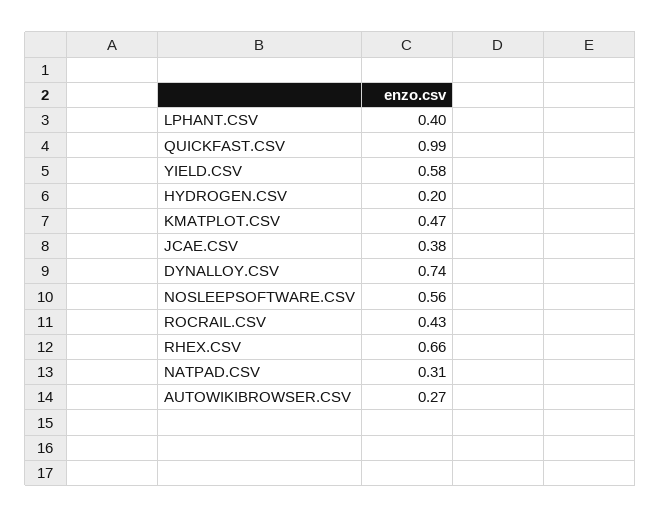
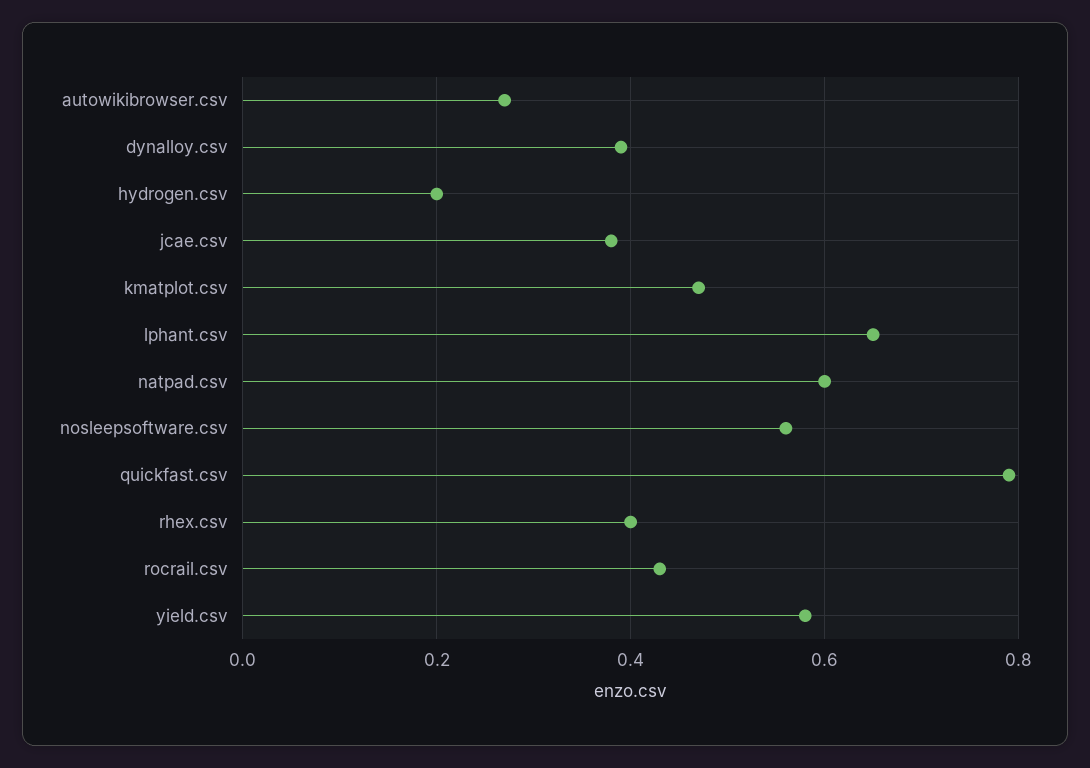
LPHANT.CSV: 0.4 -> 0.65
QUICKFAST.CSV: 0.99 -> 0.8
DYNALLOY.CSV: 0.74 -> 0.4
RHEX.CSV: 0.66 -> 0.4
NATPAD.CSV: 0.31 -> 0.6

